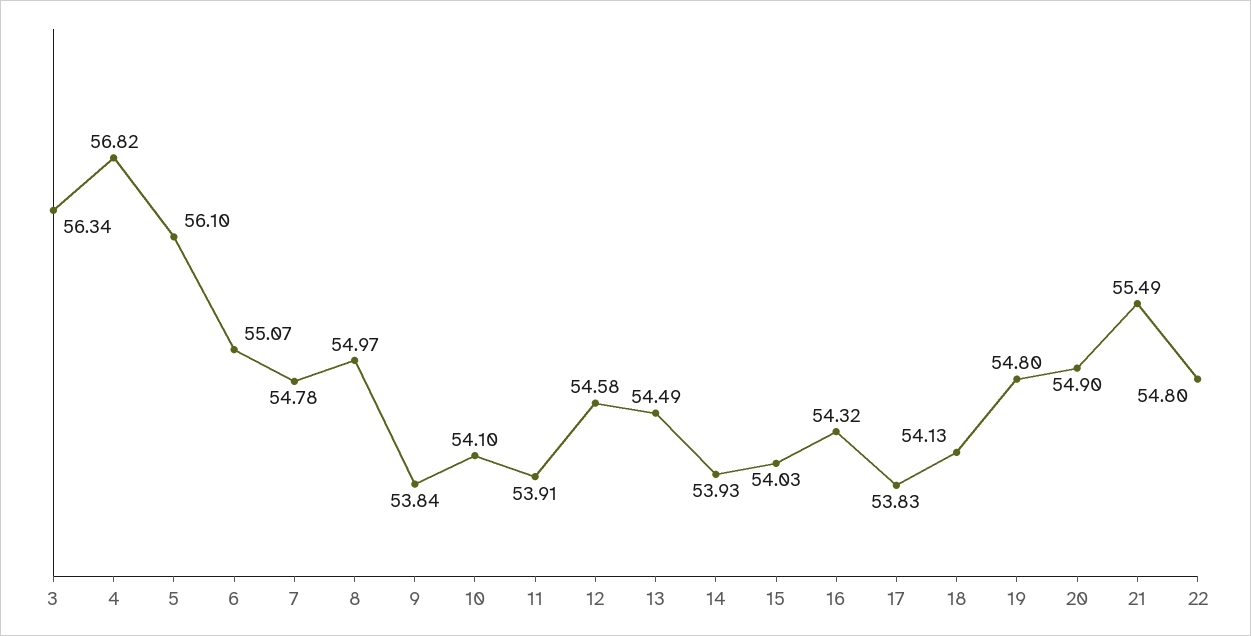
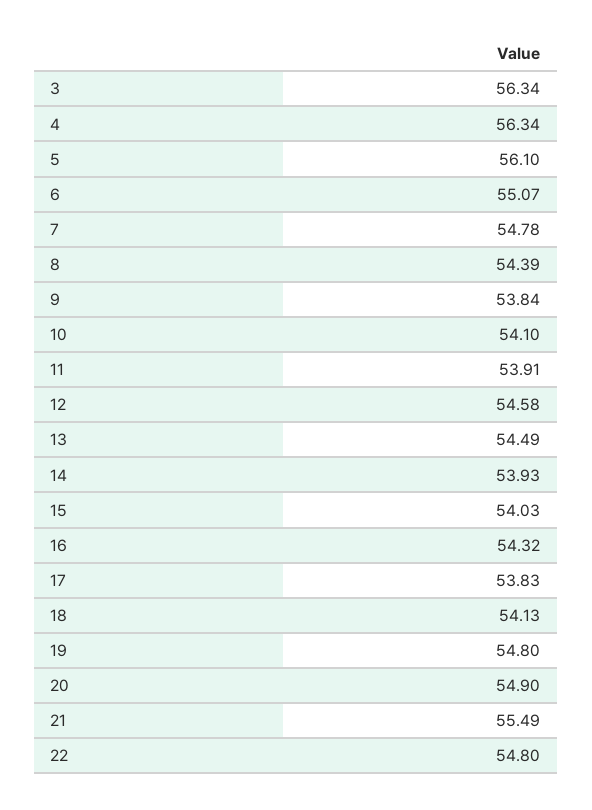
4: 56.82 -> 56.34
8: 54.97 -> 54.39

